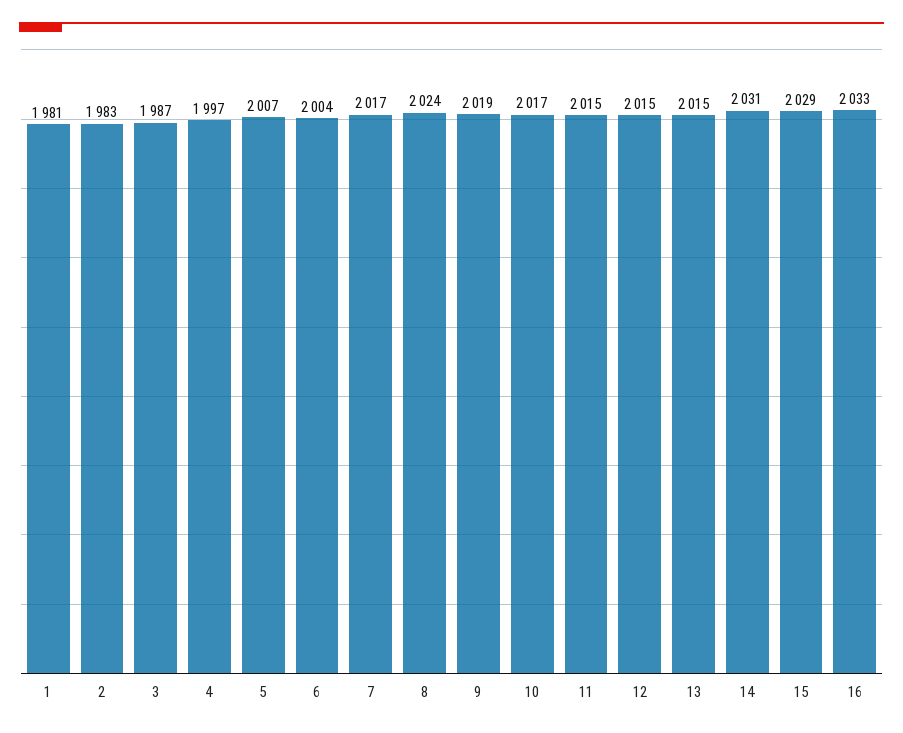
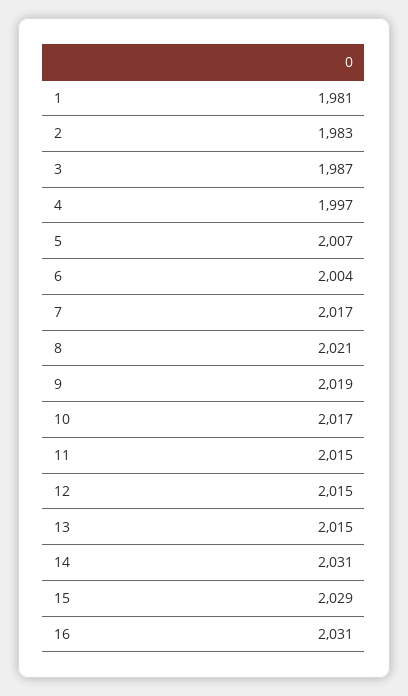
8: 2024 -> 2021
16: 2033 -> 2031

